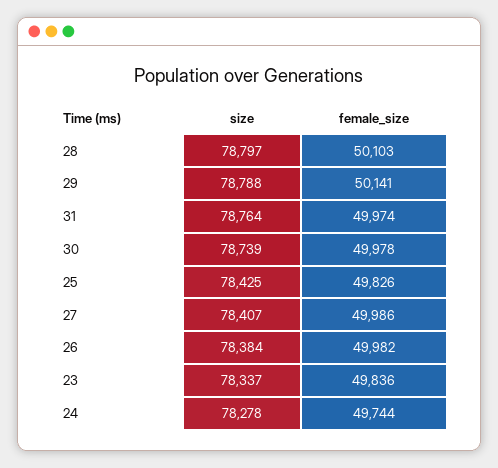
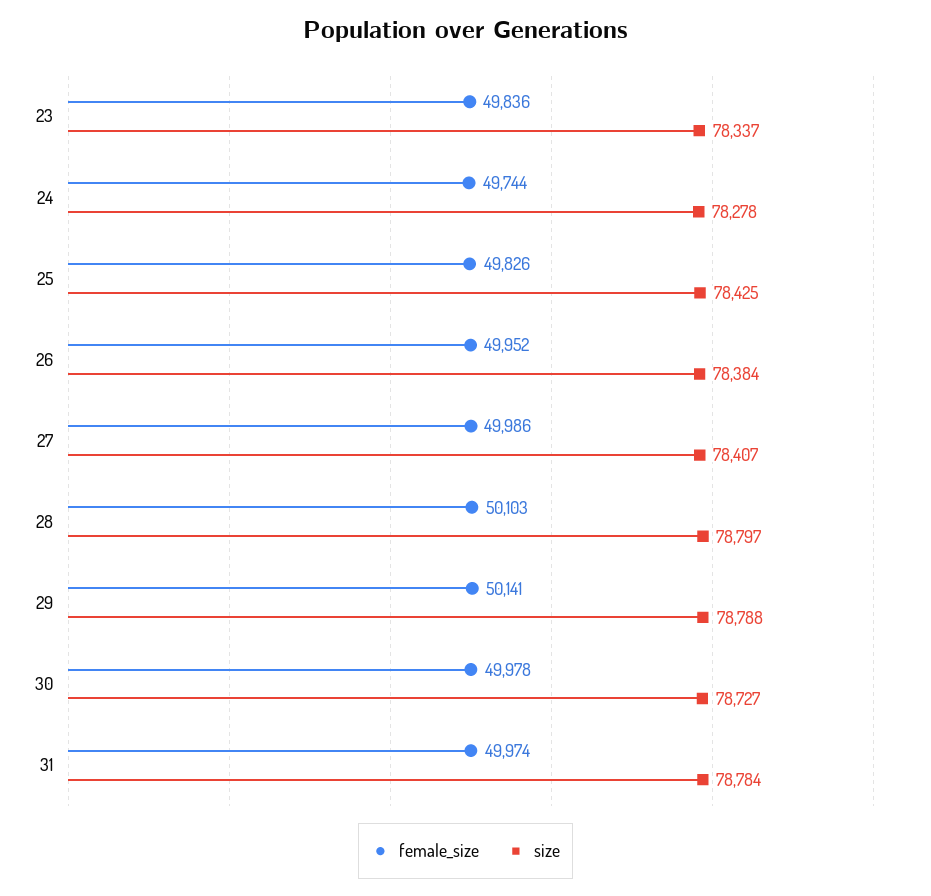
size, 31: 78764 -> 78784
size, 30: 78739 -> 78727
female_size, 26: 49982 -> 49952

